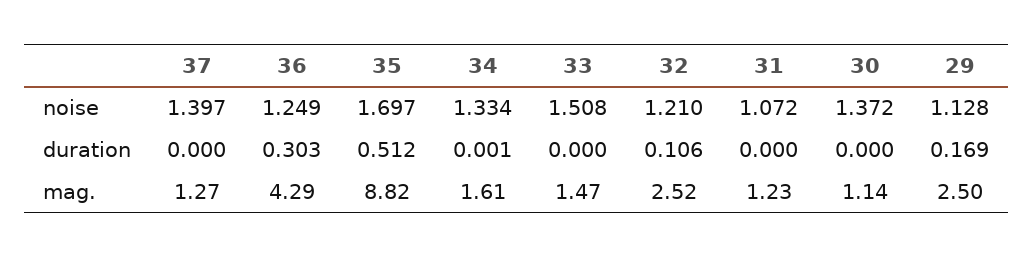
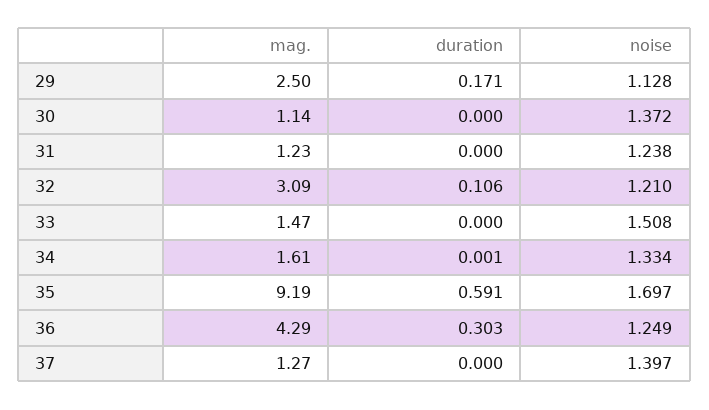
31, noise: 1.072 -> 1.238
35, duration: 0.512 -> 0.591
29, duration: 0.169 -> 0.171
35, mag.: 8.82 -> 9.19
32, mag.: 2.52 -> 3.09

